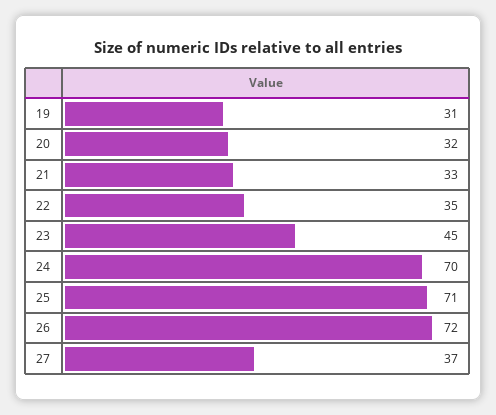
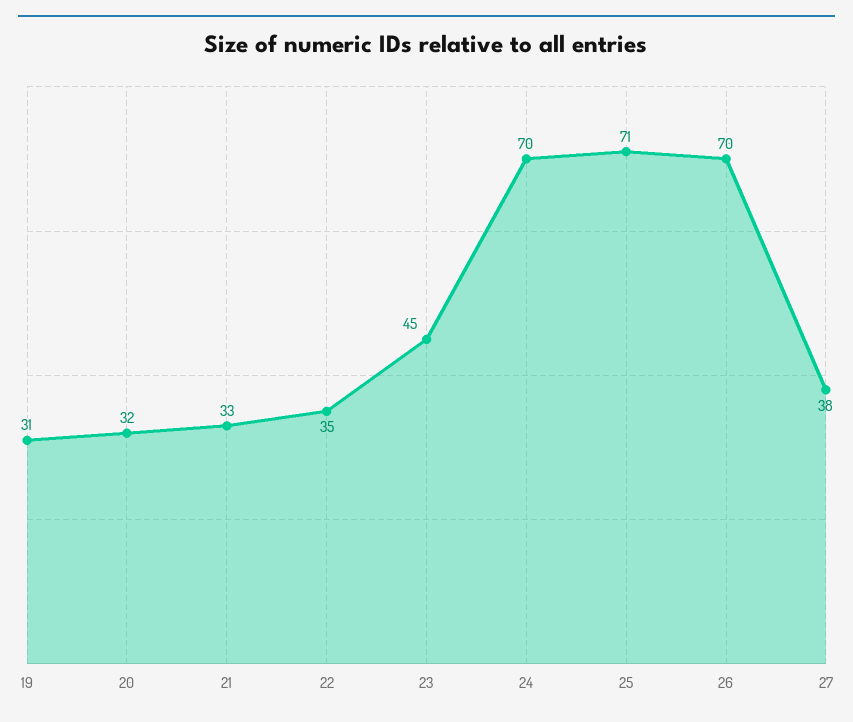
26: 72 -> 70
27: 37 -> 38

